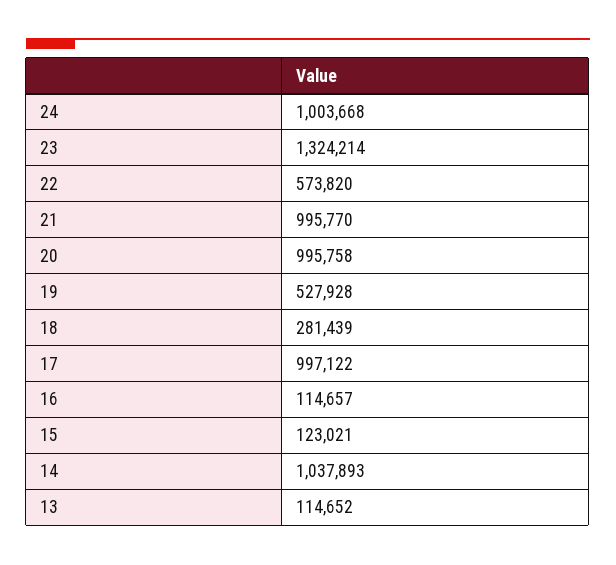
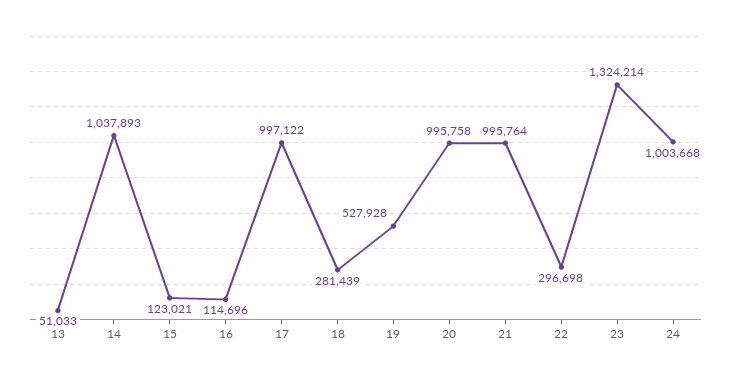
22: 573820 -> 296698
21: 995770 -> 995764
16: 114657 -> 114696
13: 114652 -> 51033

